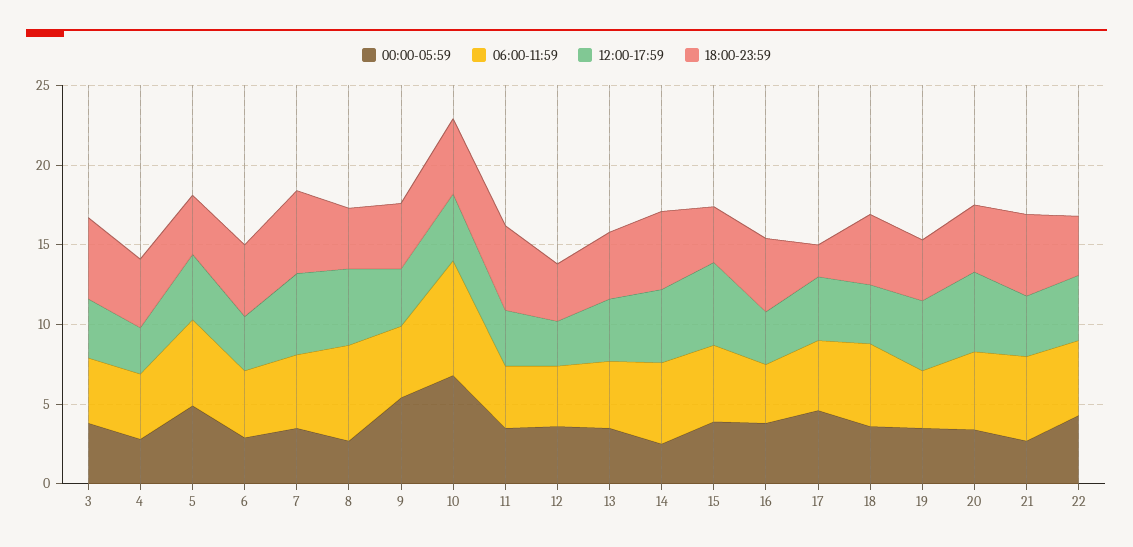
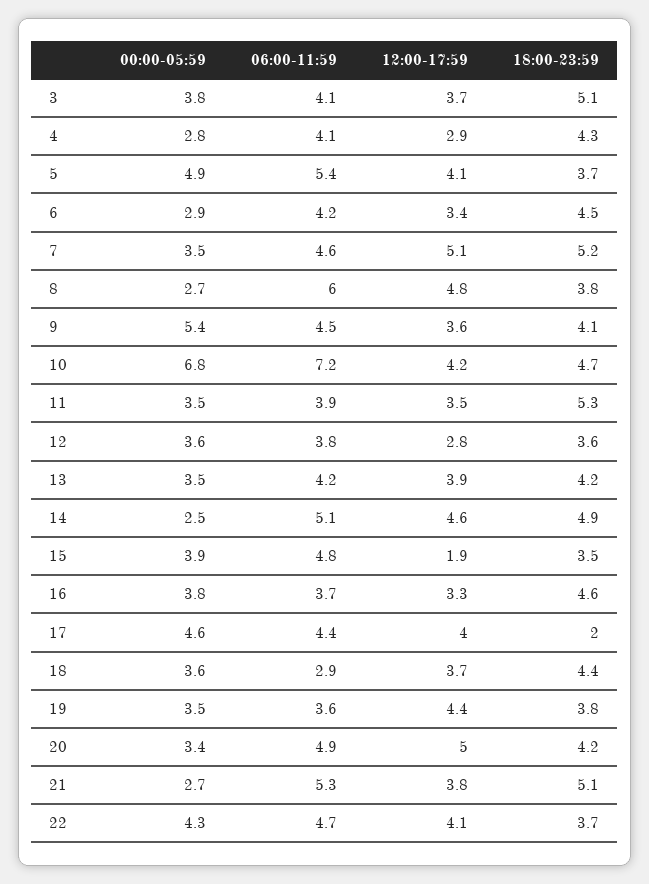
12:00-17:59, 15: 5 -> 1.9
06:00-11:59, 18: 5 -> 2.9

